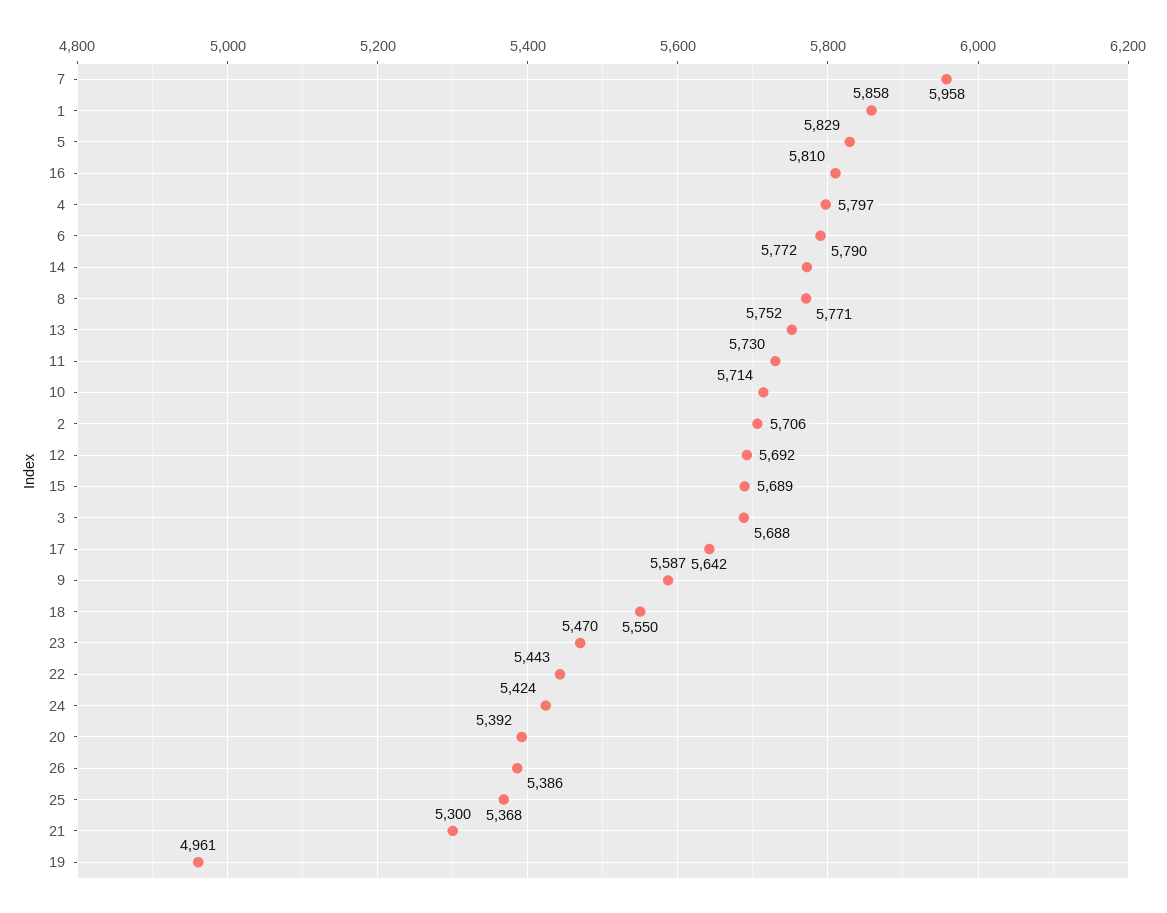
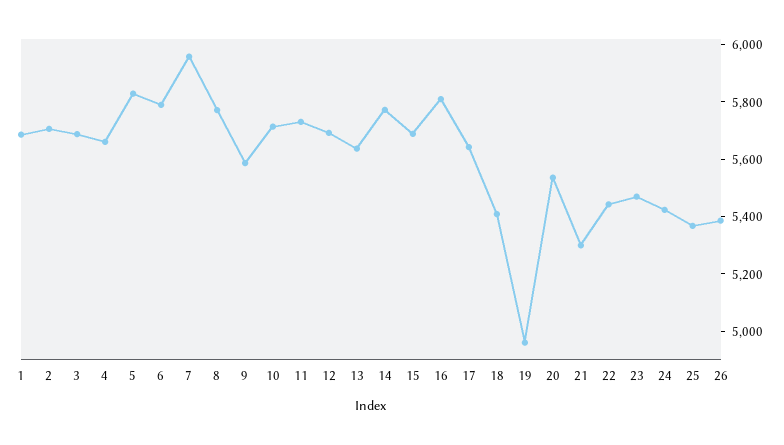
1: 5858 -> 5700
4: 5797 -> 5650
13: 5752 -> 5650
18: 5550 -> 5400
20: 5392 -> 5550

